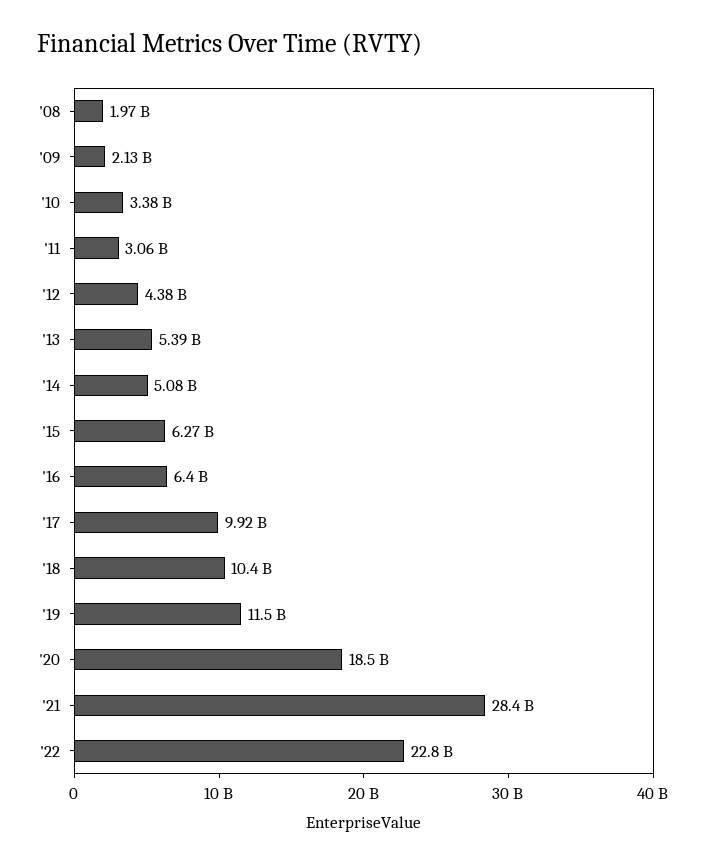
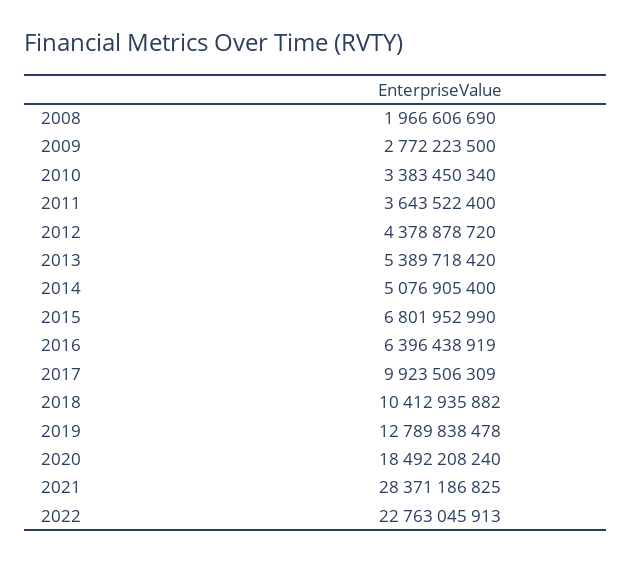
'09: 2130000000 -> 2772223500
'11: 3060000000 -> 3643522400
'15: 6270000000 -> 6801952990
'19: 11500000000 -> 12789838478

